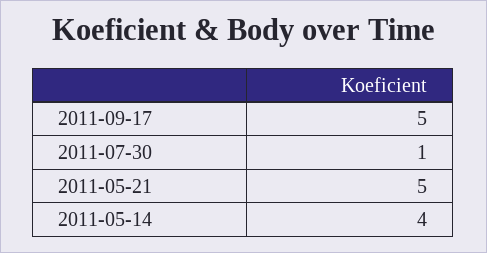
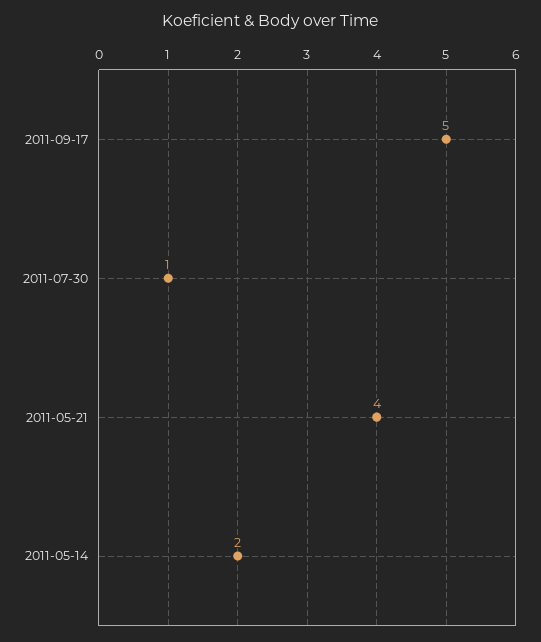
2011-05-21: 5 -> 4
2011-05-14: 4 -> 2

